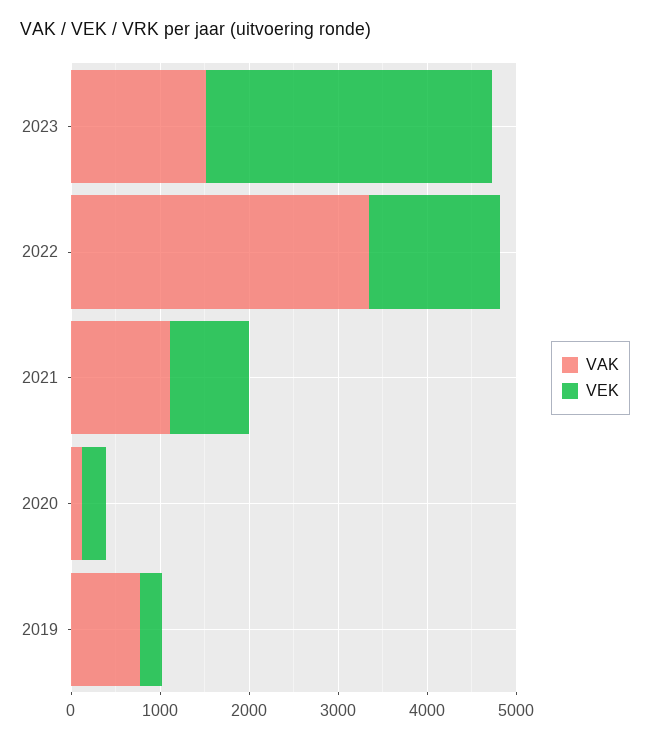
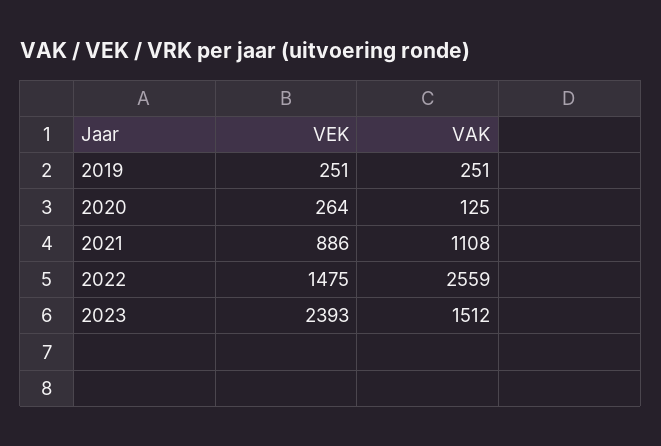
VEK, 2023: 3200 -> 2393
VAK, 2022: 3400 -> 2559
VAK, 2019: 800 -> 251

